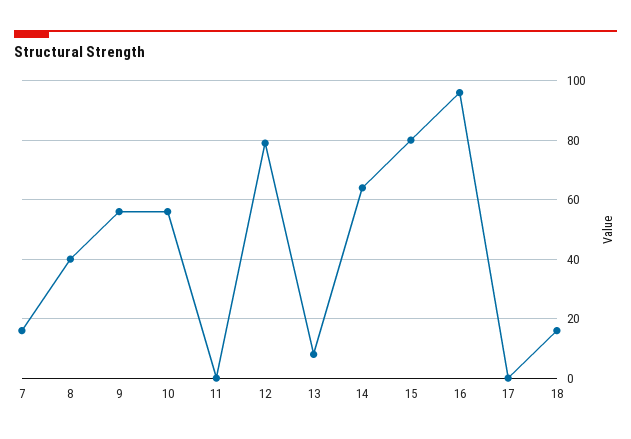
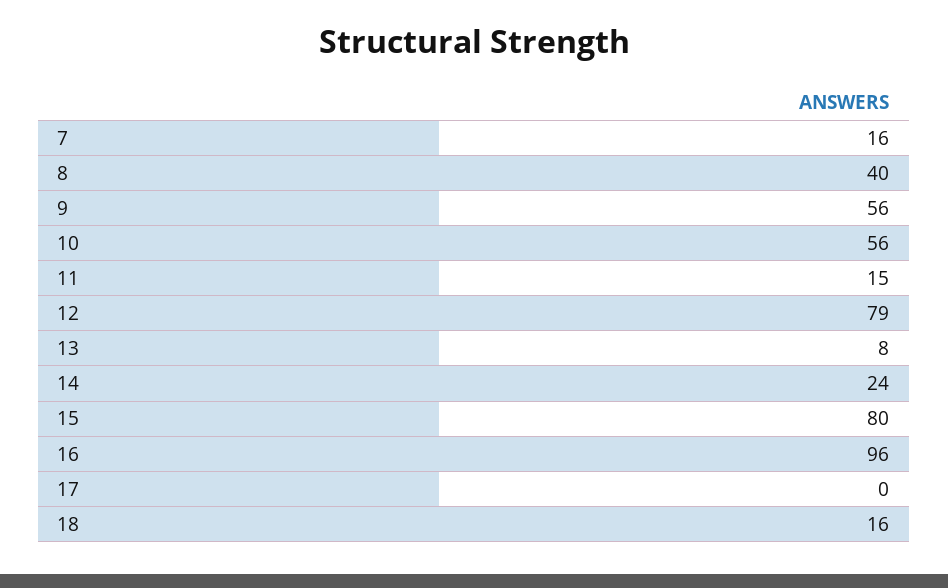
11: 0 -> 15
14: 65 -> 24

